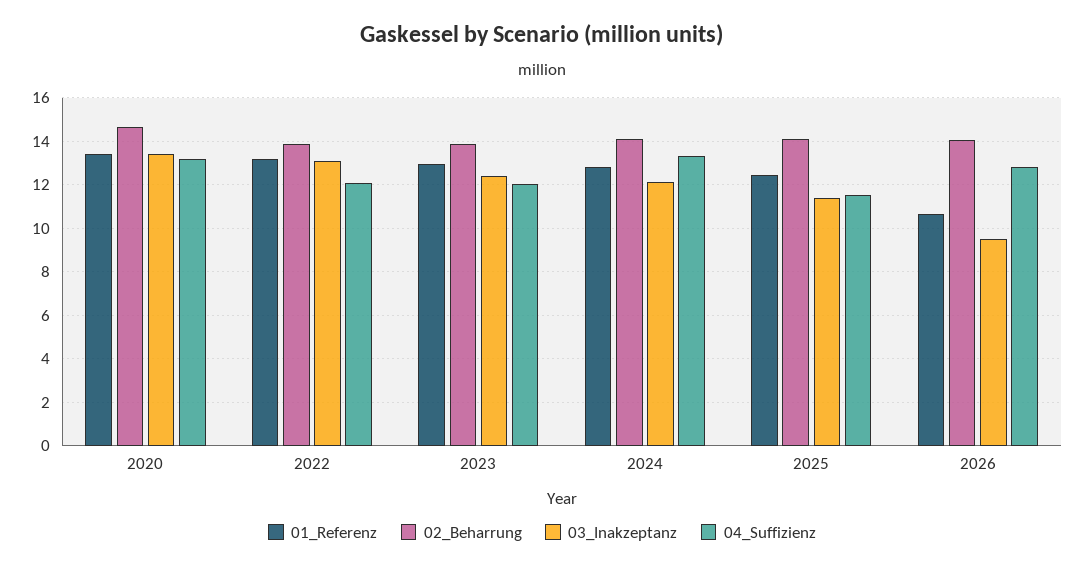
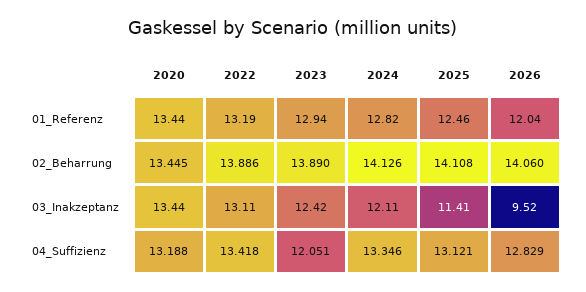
02_Beharrung, 2020: 14.5 -> 13.445
04_Suffizienz, 2022: 12 -> 13.418
04_Suffizienz, 2025: 11.5 -> 13.121
01_Referenz, 2026: 10.5 -> 12.04

